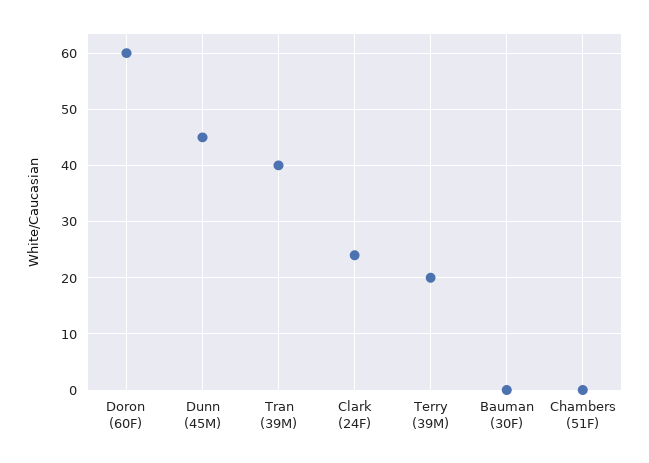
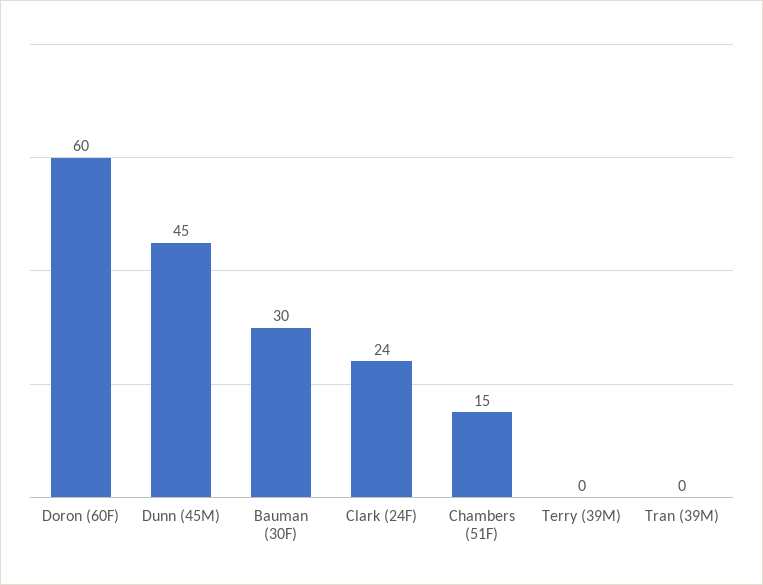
Tran (39M): 40 -> 0
Terry (39M): 20 -> 0
Bauman (30F): 0 -> 30
Chambers (51F): 0 -> 15

